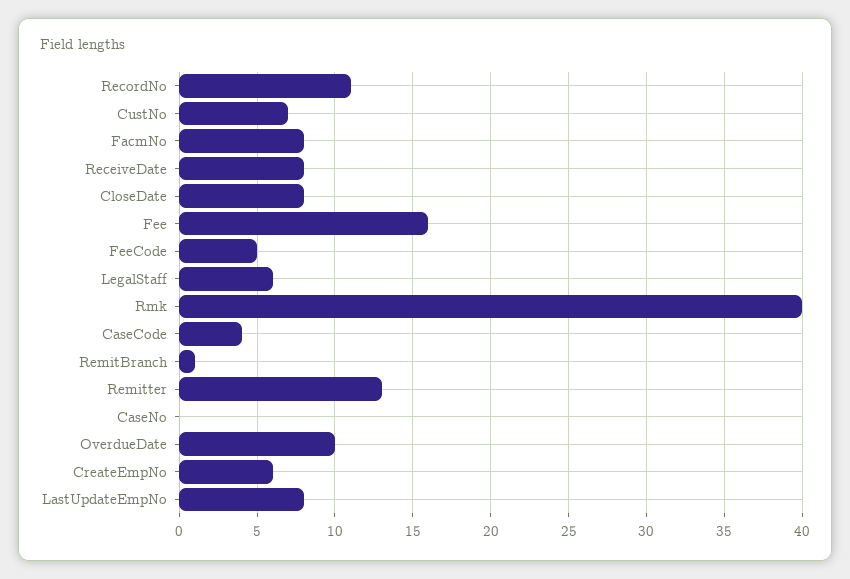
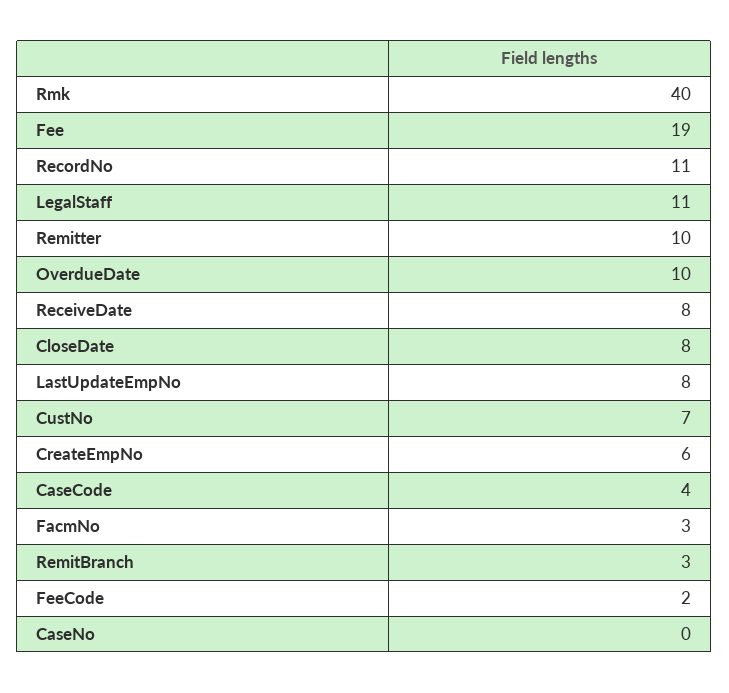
FacmNo: 8 -> 3
Fee: 16 -> 19
FeeCode: 5 -> 2
LegalStaff: 6 -> 11
RemitBranch: 1 -> 3
Remitter: 13 -> 10

